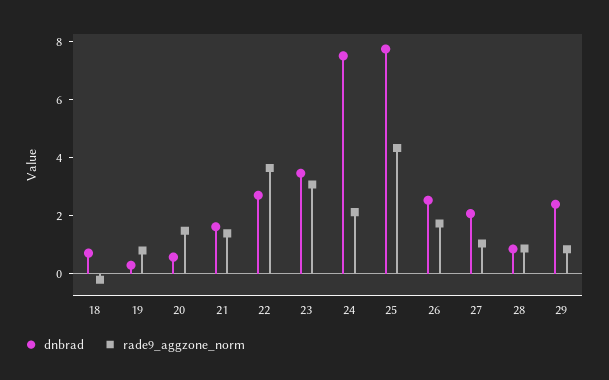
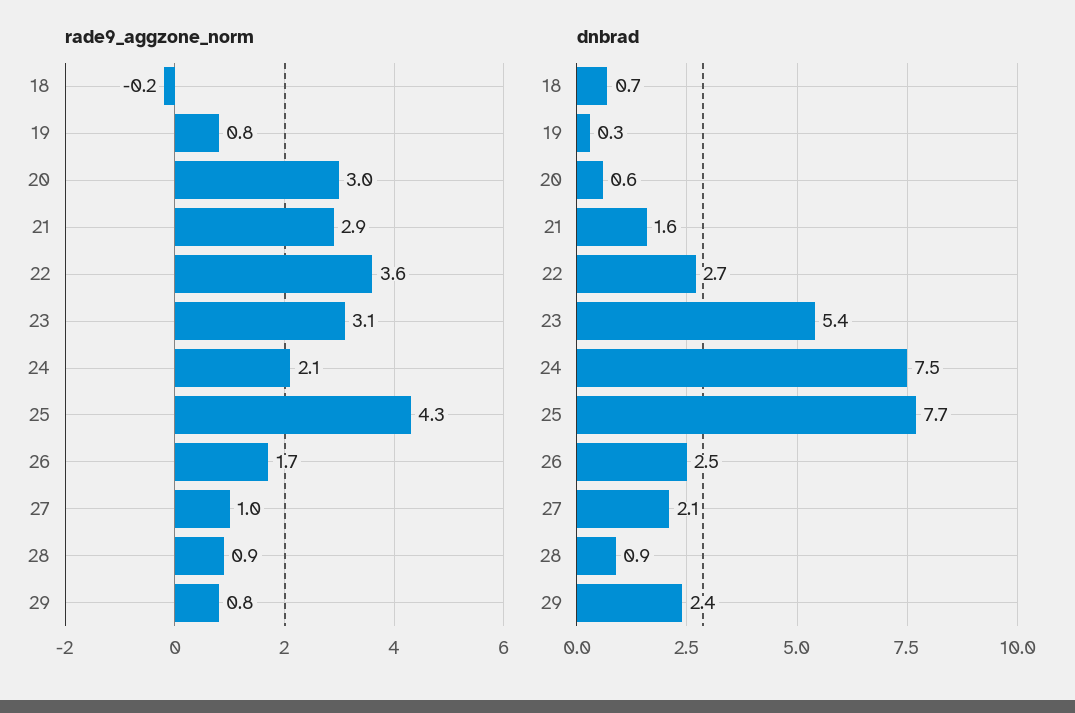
rade9_aggzone_norm, 20: 1.5 -> 3
rade9_aggzone_norm, 21: 1.5 -> 2.9
dnbrad, 23: 3.5 -> 5.4

